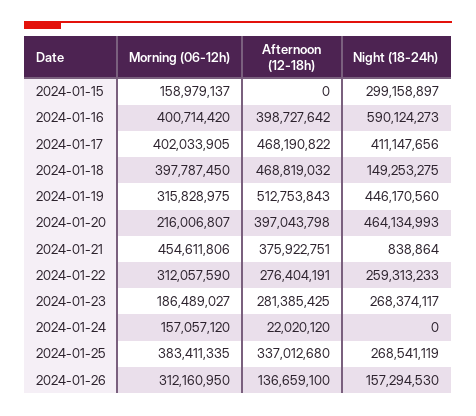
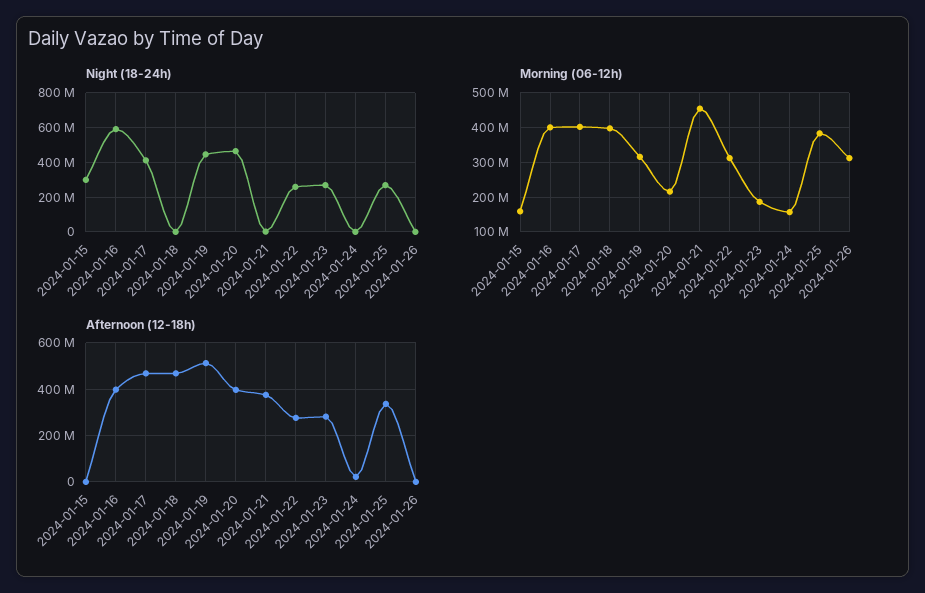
Night (18-24h), 2024-01-18: 149253275 -> 0
Afternoon (12-18h), 2024-01-26: 136659100 -> 0
Night (18-24h), 2024-01-26: 157294530 -> 0

